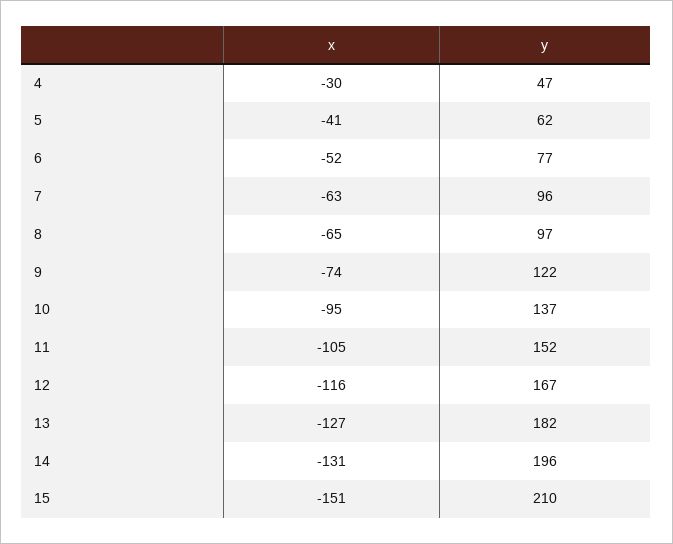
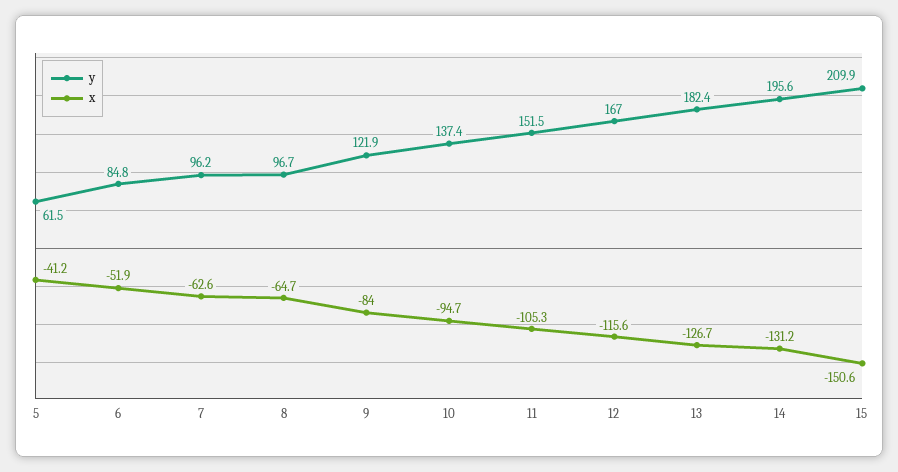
x, 4: -30 -> none
y, 4: 47 -> none
y, 6: 77 -> 84.8
x, 9: -74 -> -84

